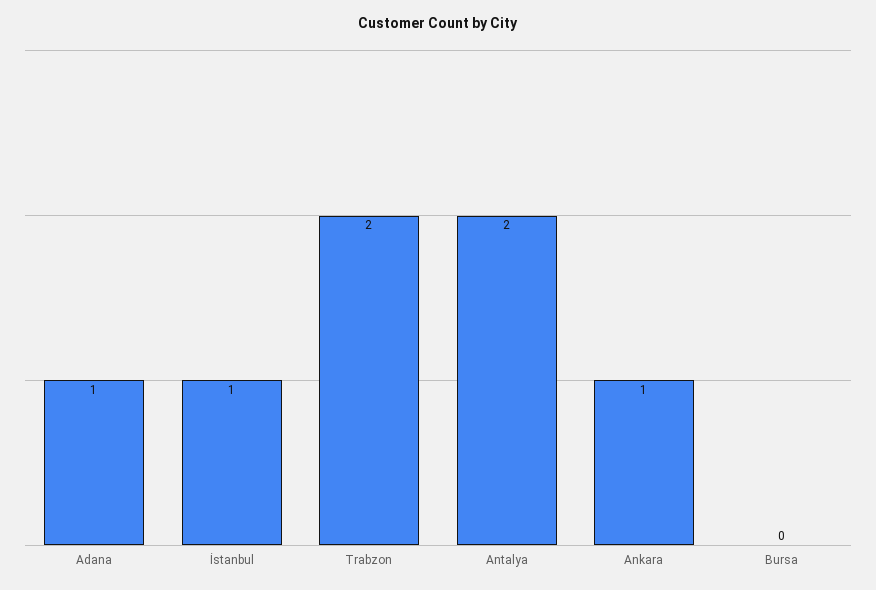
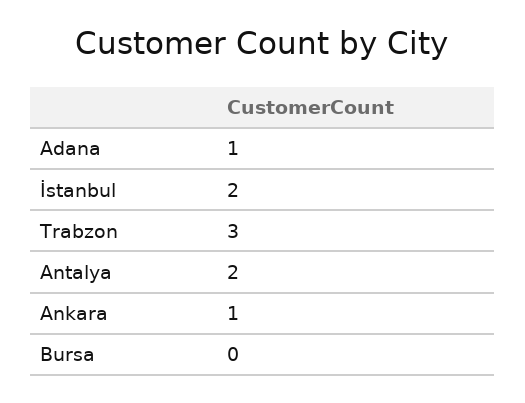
İstanbul: 1 -> 2
Trabzon: 2 -> 3

